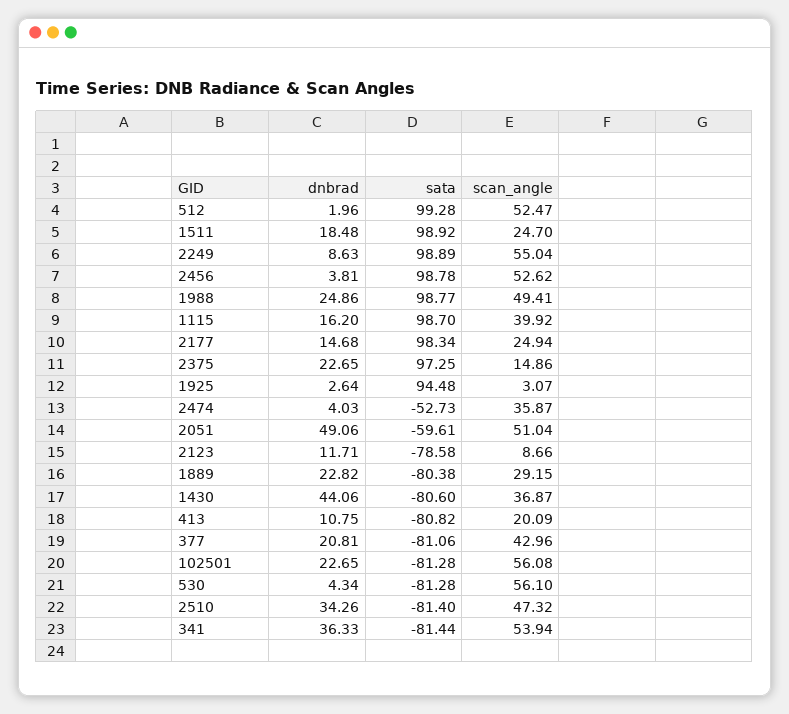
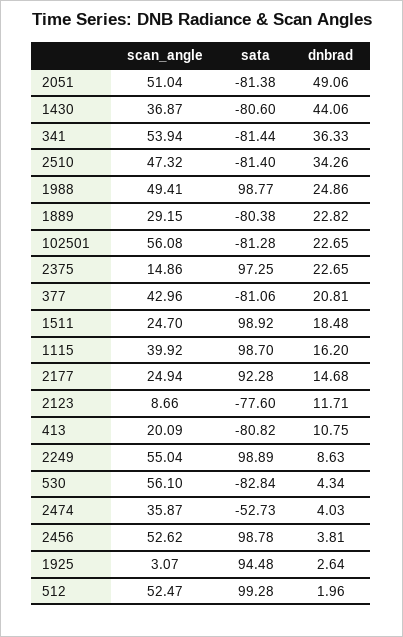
sata, 2177: 98.34 -> 92.28
sata, 2051: -59.61 -> -81.38
sata, 2123: -78.58 -> -77.6
sata, 530: -81.28 -> -82.84

